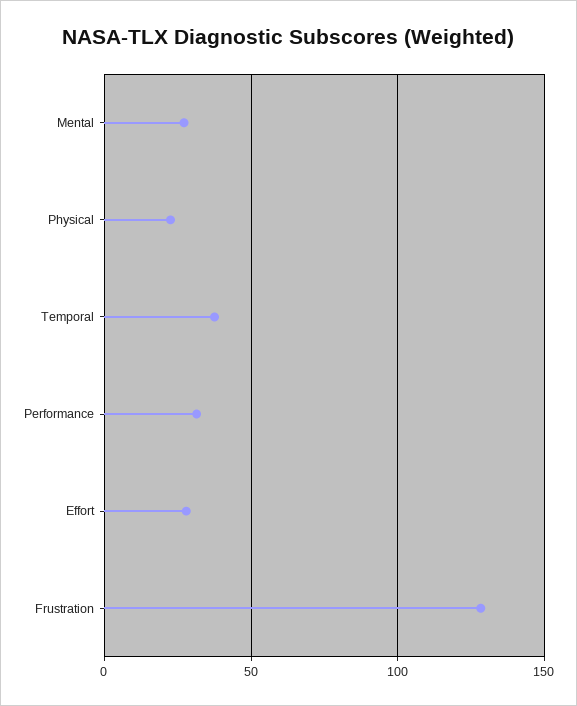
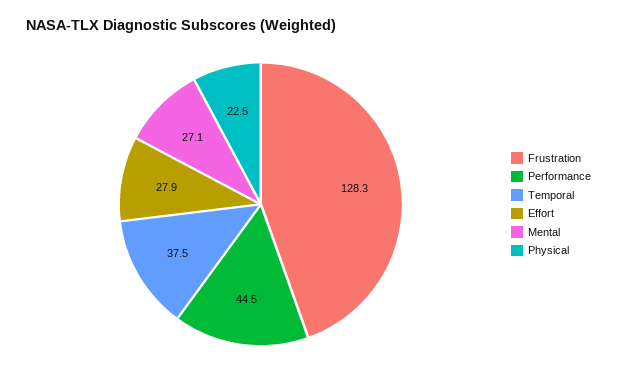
Performance: 30 -> 44.5

